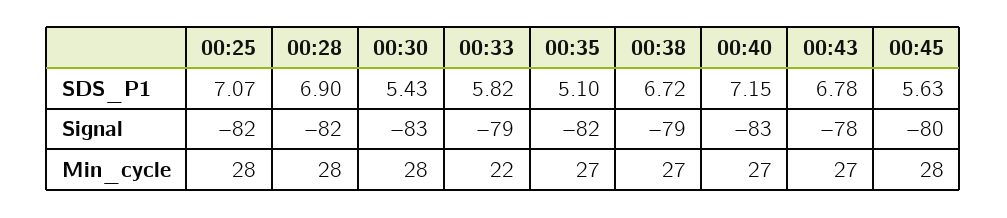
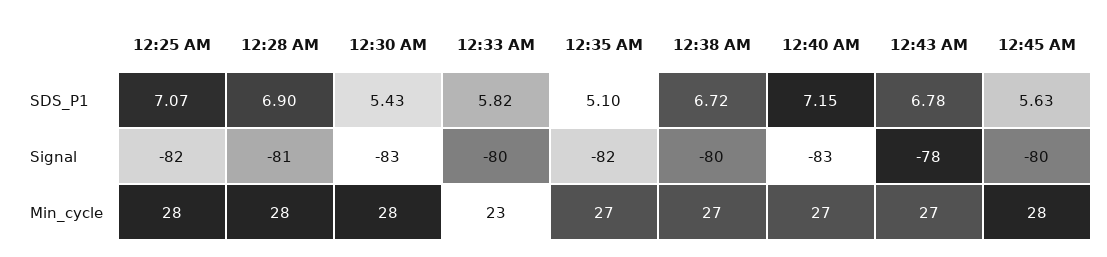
00:28, Signal: -82 -> -81
00:33, Signal: -79 -> -80
00:38, Signal: -79 -> -80
00:33, Min_cycle: 22 -> 23

